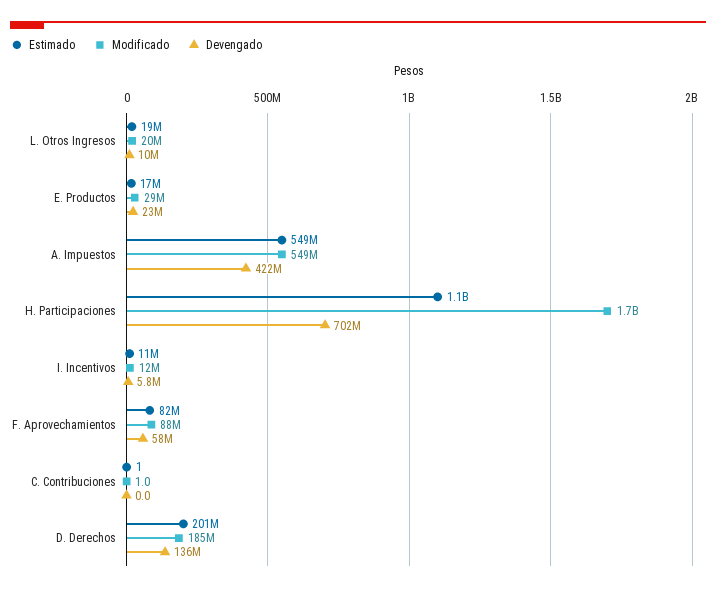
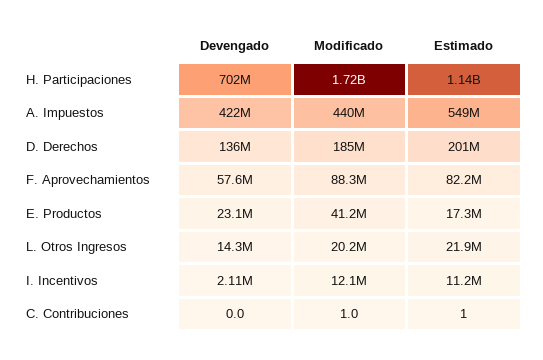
Estimado, L. Otros Ingresos: 19000000 -> 21900000
Devengado, L. Otros Ingresos: 10000000 -> 14300000
Modificado, E. Productos: 29000000 -> 41200000
Modificado, A. Impuestos: 549000000 -> 440000000
Devengado, I. Incentivos: 5800000 -> 2110000

